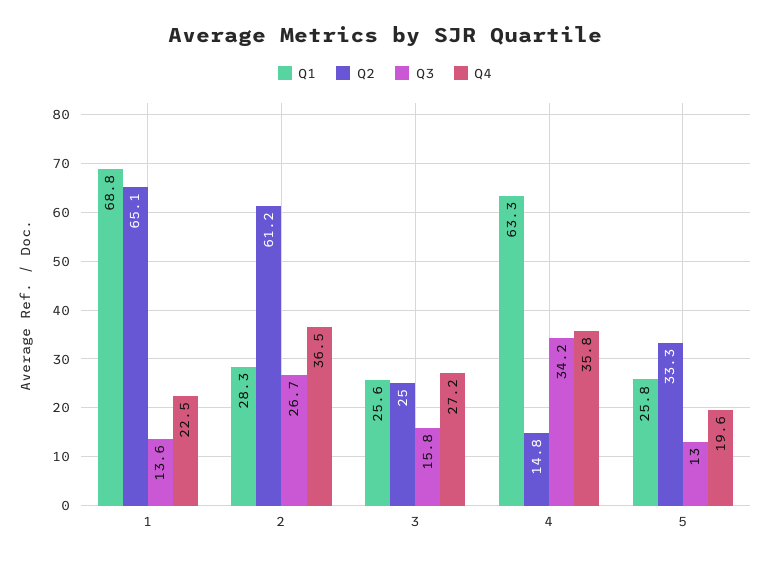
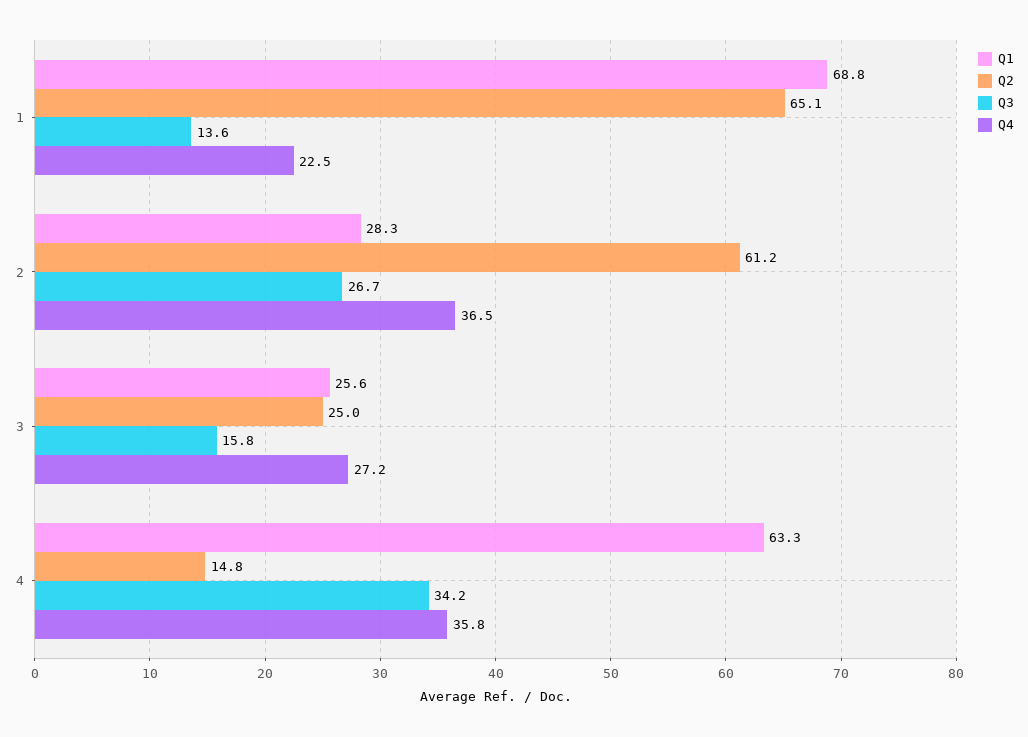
Q1, 5: 25.8 -> none
Q2, 5: 33.3 -> none
Q3, 5: 13 -> none
Q4, 5: 19.6 -> none

